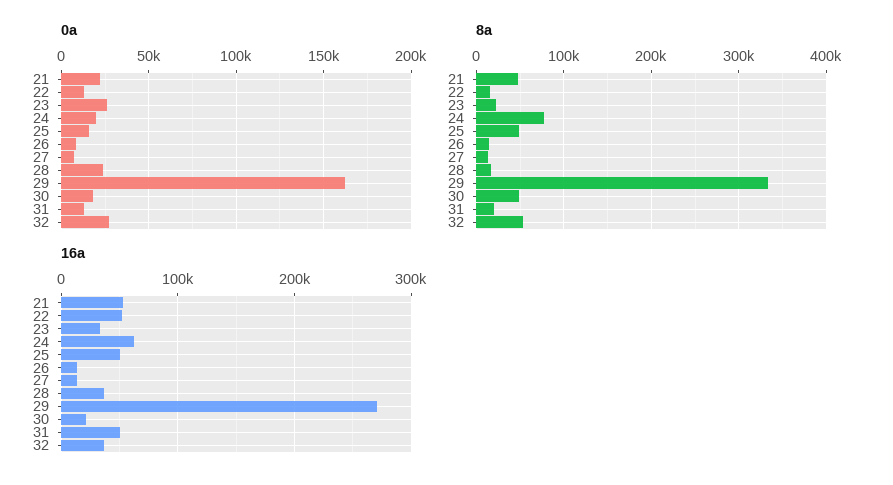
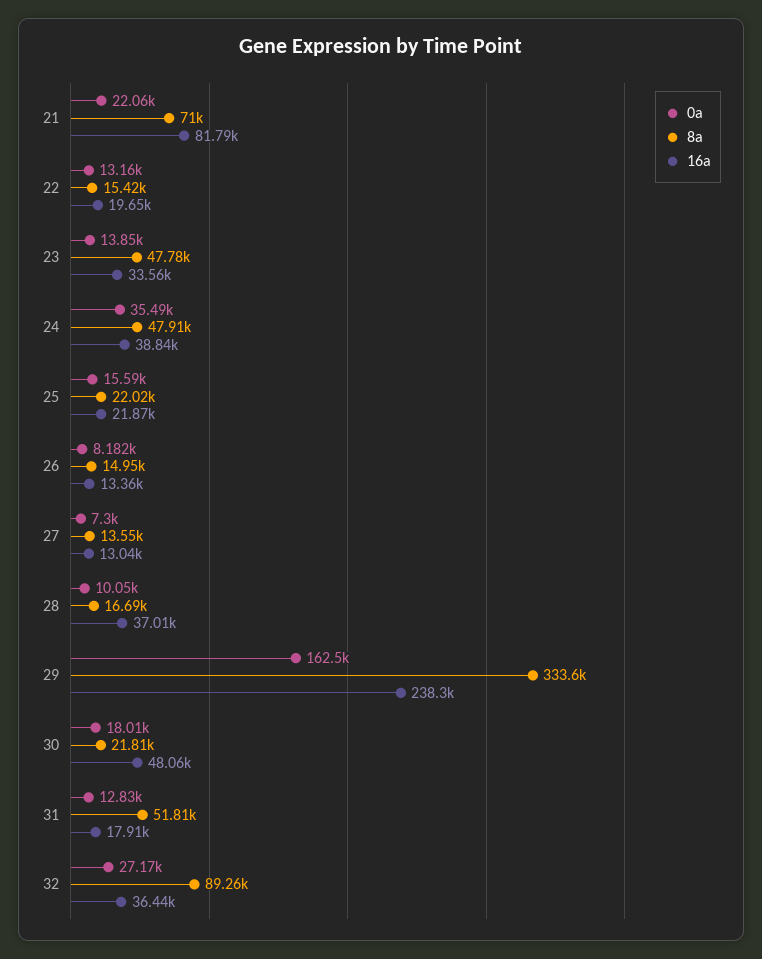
0a, 23: 25000 -> 13850
0a, 24: 20000 -> 35490
0a, 28: 25000 -> 10050
8a, 21: 50000 -> 71000
8a, 23: 20000 -> 47780
8a, 24: 80000 -> 47910
8a, 25: 50000 -> 22020
8a, 30: 50000 -> 21810
8a, 31: 20000 -> 51810
8a, 32: 50000 -> 89260
16a, 21: 50000 -> 81790
16a, 22: 50000 -> 19650
16a, 24: 60000 -> 38840
16a, 25: 50000 -> 21870
16a, 29: 270000 -> 238300
16a, 30: 20000 -> 48060
16a, 31: 50000 -> 17910

